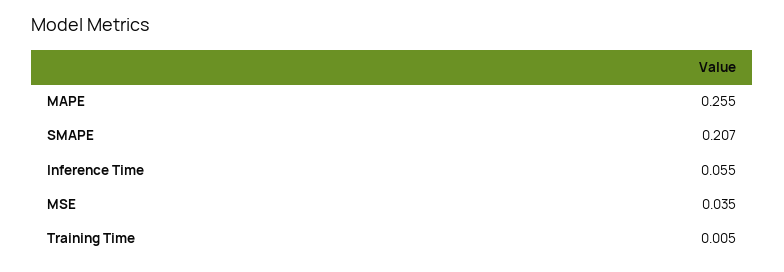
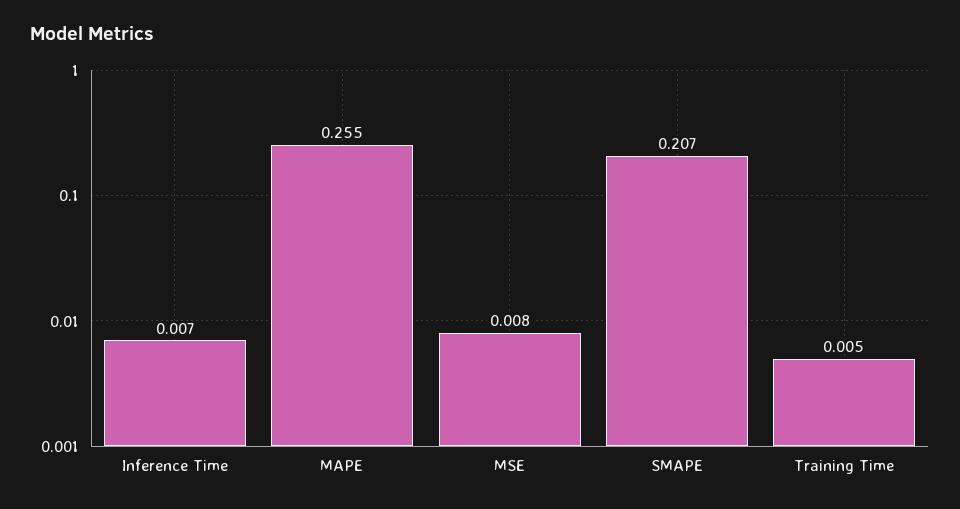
Inference Time: 0.055 -> 0.007
MSE: 0.035 -> 0.008

